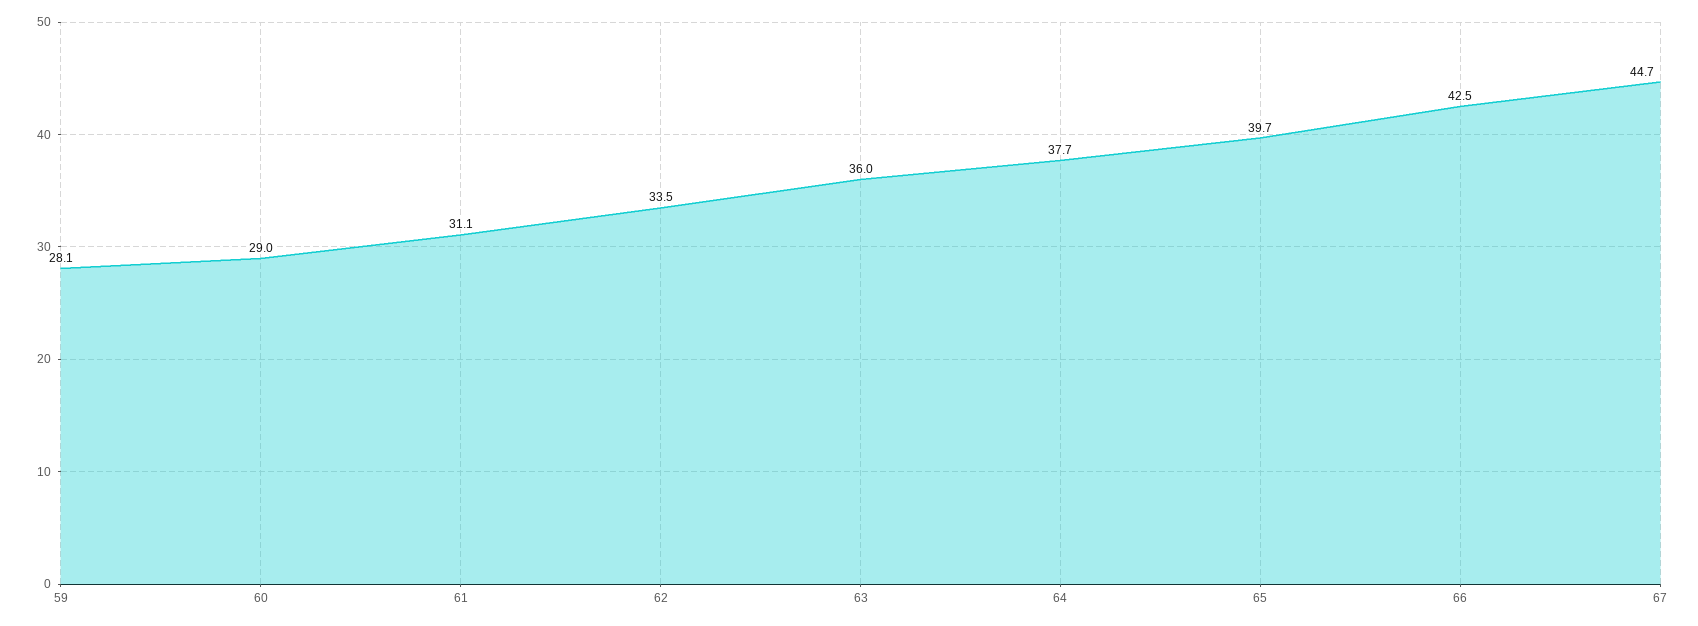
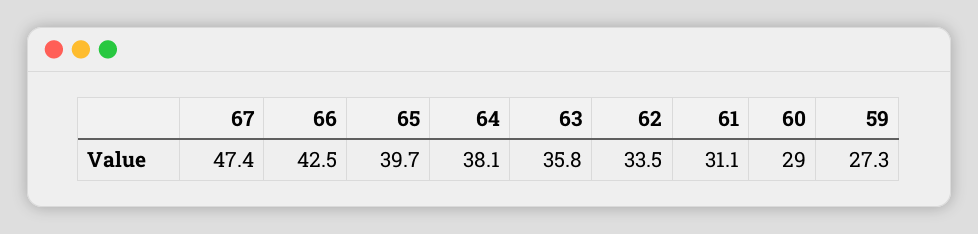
59: 28.1 -> 27.3
63: 36 -> 35.8
64: 37.7 -> 38.1
67: 44.7 -> 47.4

